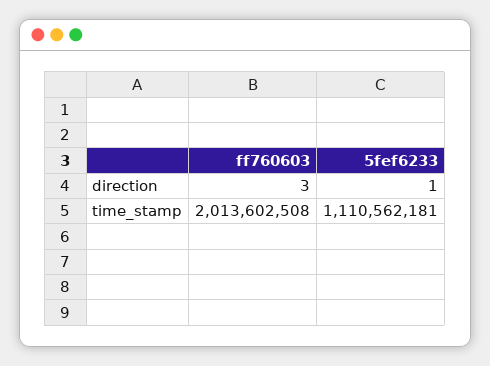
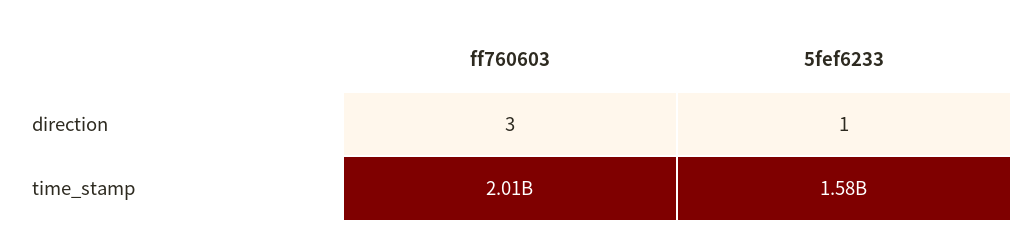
5fef6233, time_stamp: 1110562181 -> 1580000000

